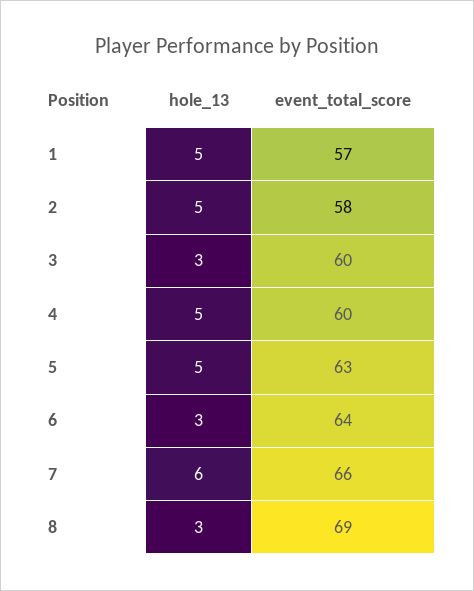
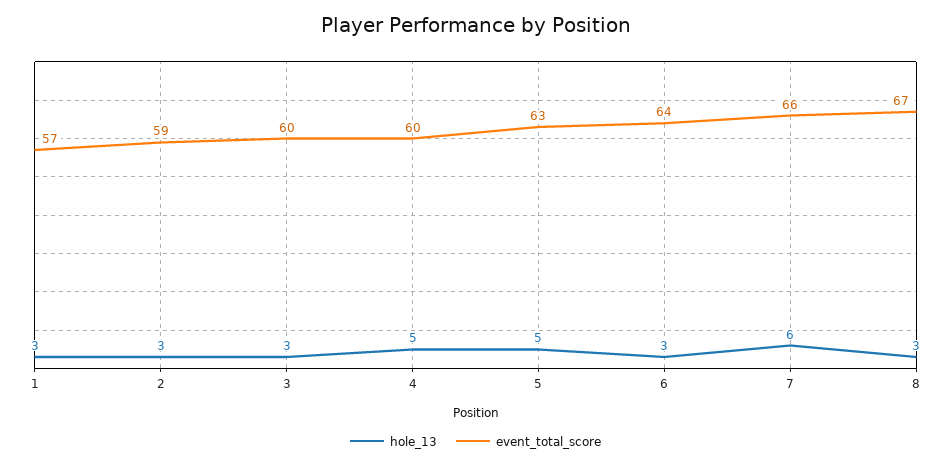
hole_13, 1: 5 -> 3
hole_13, 2: 5 -> 3
event_total_score, 2: 58 -> 59
event_total_score, 8: 69 -> 67

